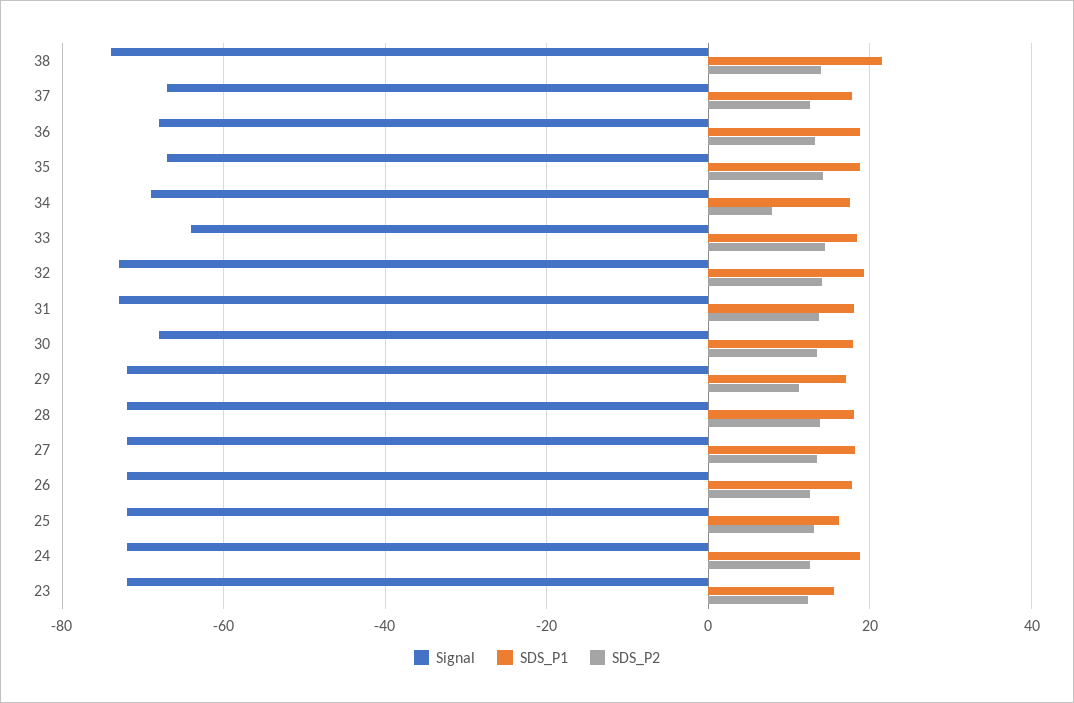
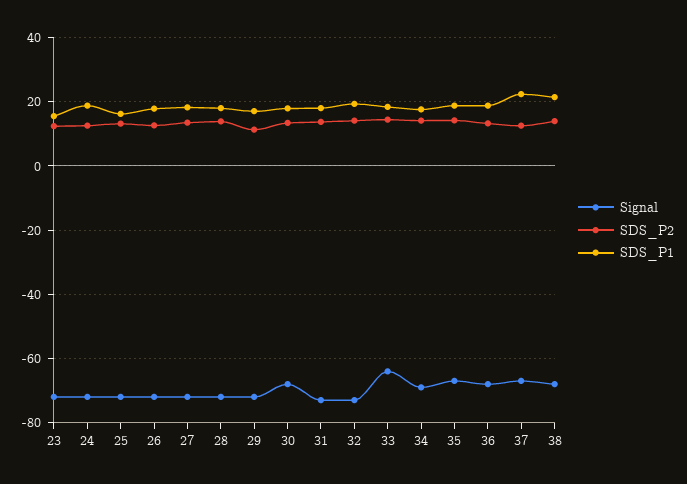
Signal, 38: -74 -> -68
SDS_P1, 37: 18 -> 22
SDS_P2, 34: 8 -> 14

